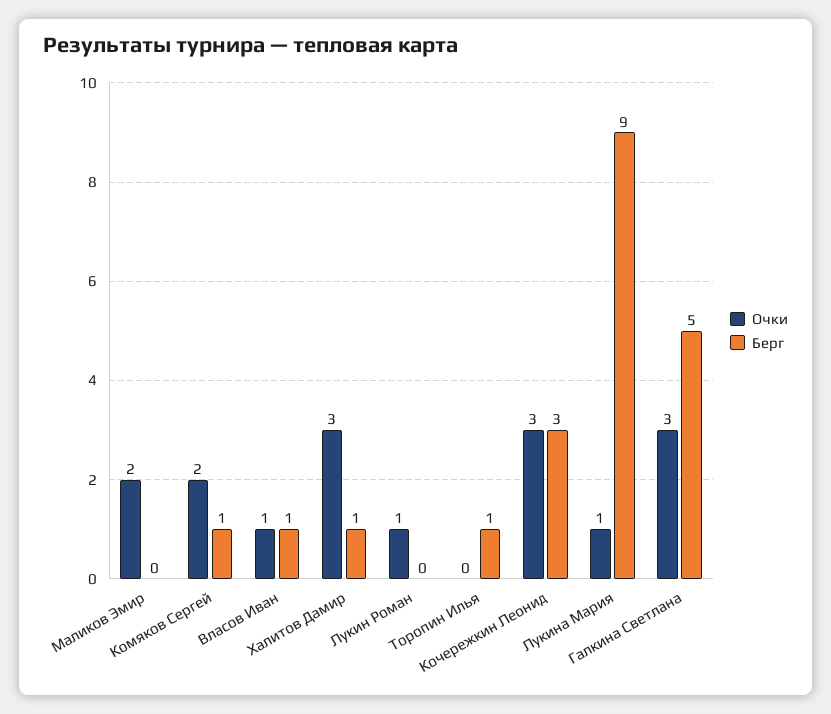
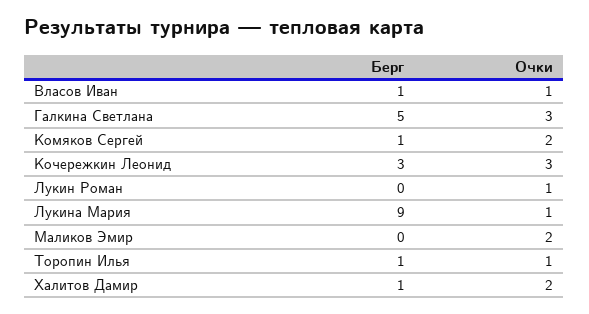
Очки, Халитов Дамир: 3 -> 2
Очки, Торопин Илья: 0 -> 1

